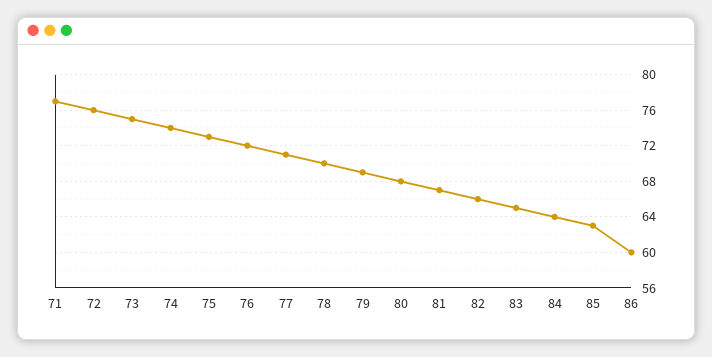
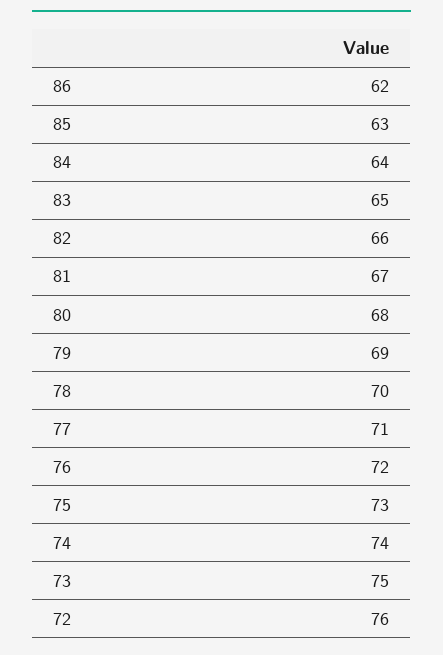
71: 77 -> none
86: 60 -> 62

